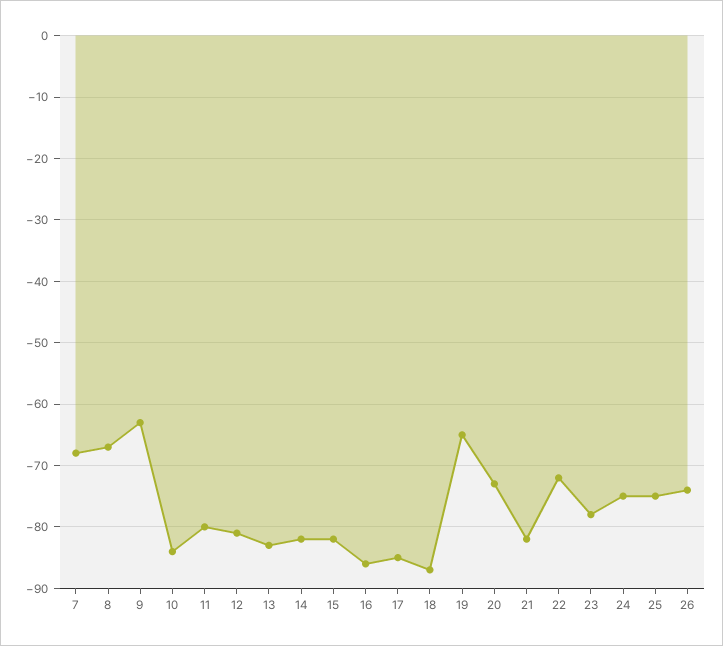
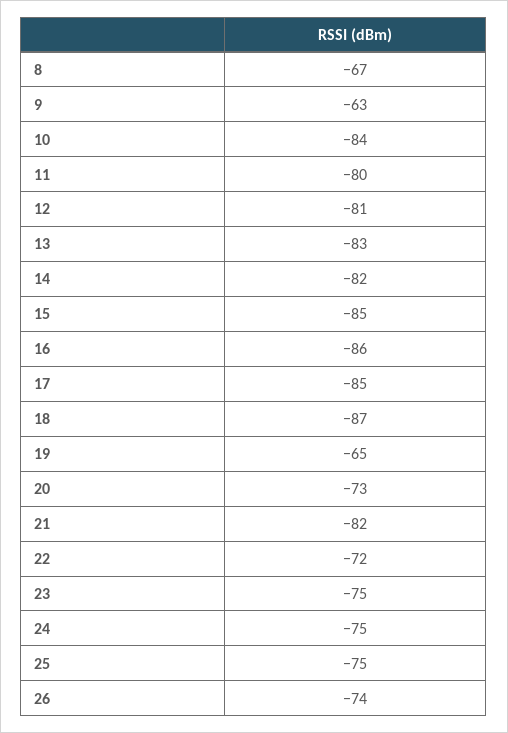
7: -68 -> none
15: -82 -> -85
23: -78 -> -75

